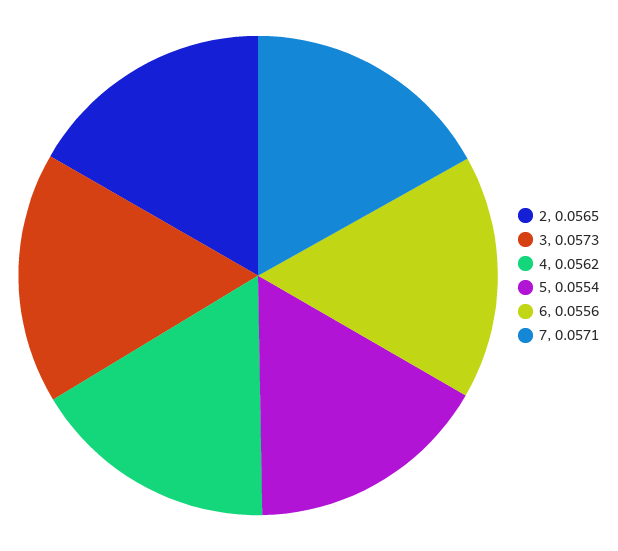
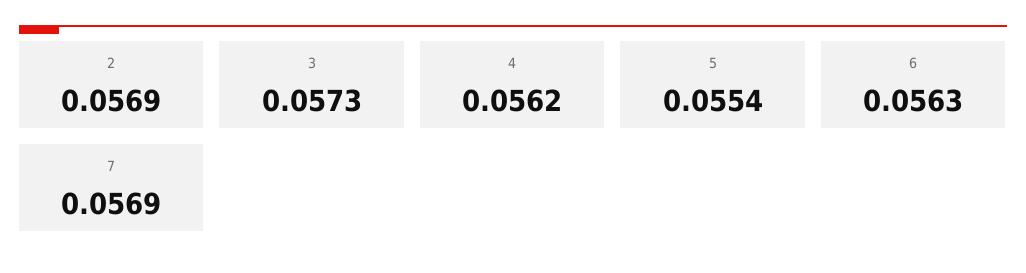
2: 0.0565 -> 0.0569
6: 0.0556 -> 0.0563
7: 0.0571 -> 0.0569

